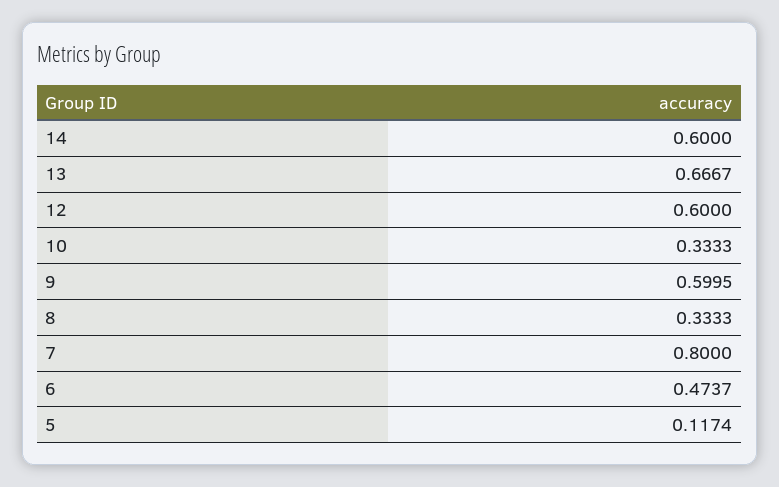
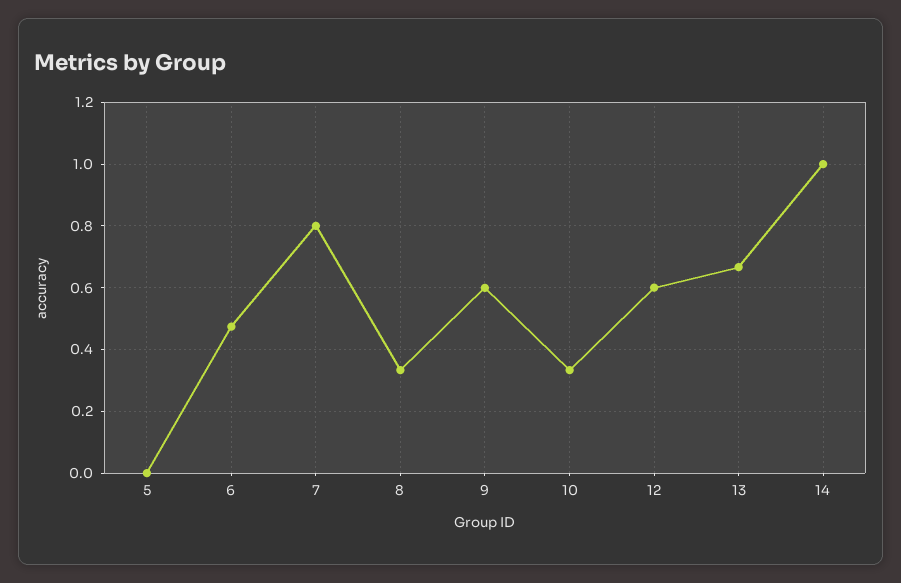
14: 0.6 -> 1
5: 0.1174 -> 0

